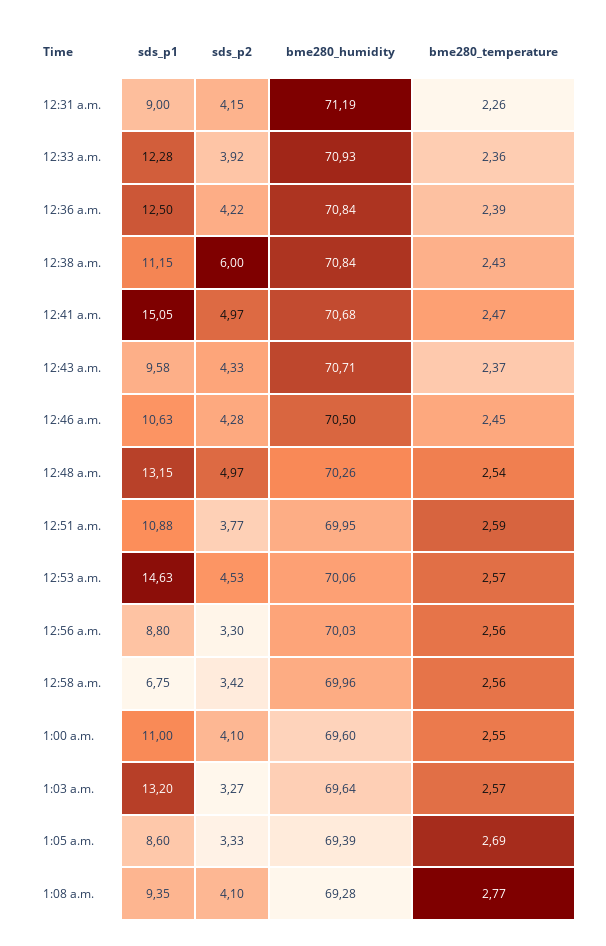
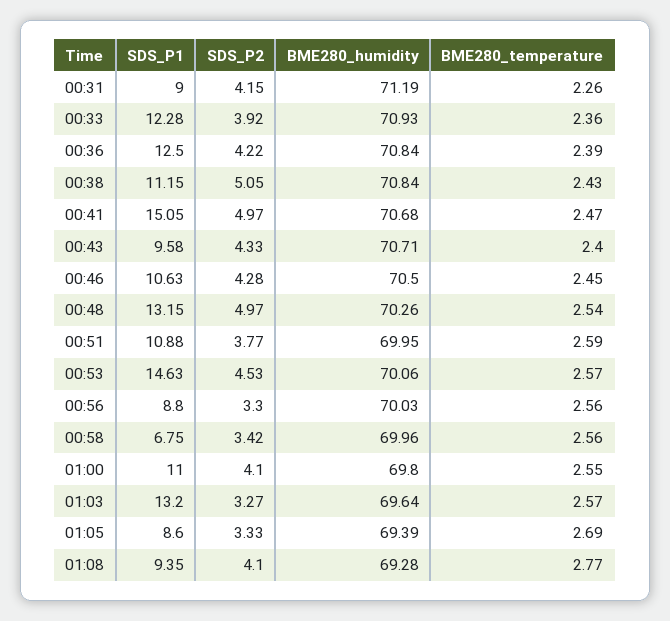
sds_p2, 12:38 a.m.: 6 -> 5.05
bme280_temperature, 12:43 a.m.: 2.37 -> 2.4
bme280_humidity, 1:00 a.m.: 69.6 -> 69.8

